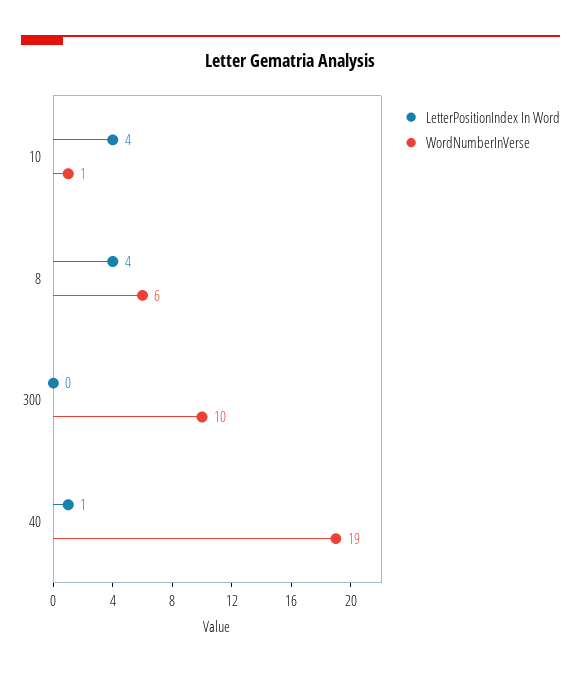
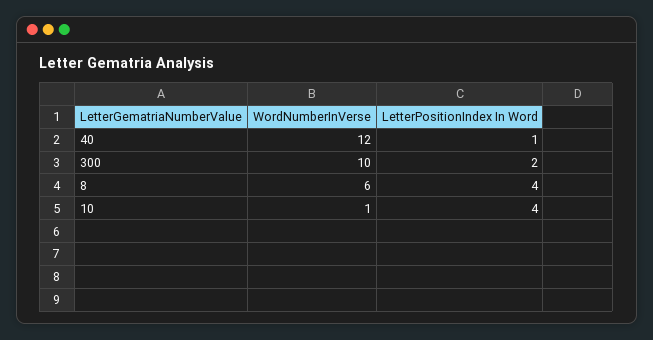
LetterPositionIndex In Word, 300: 0 -> 2
WordNumberInVerse, 40: 19 -> 12

